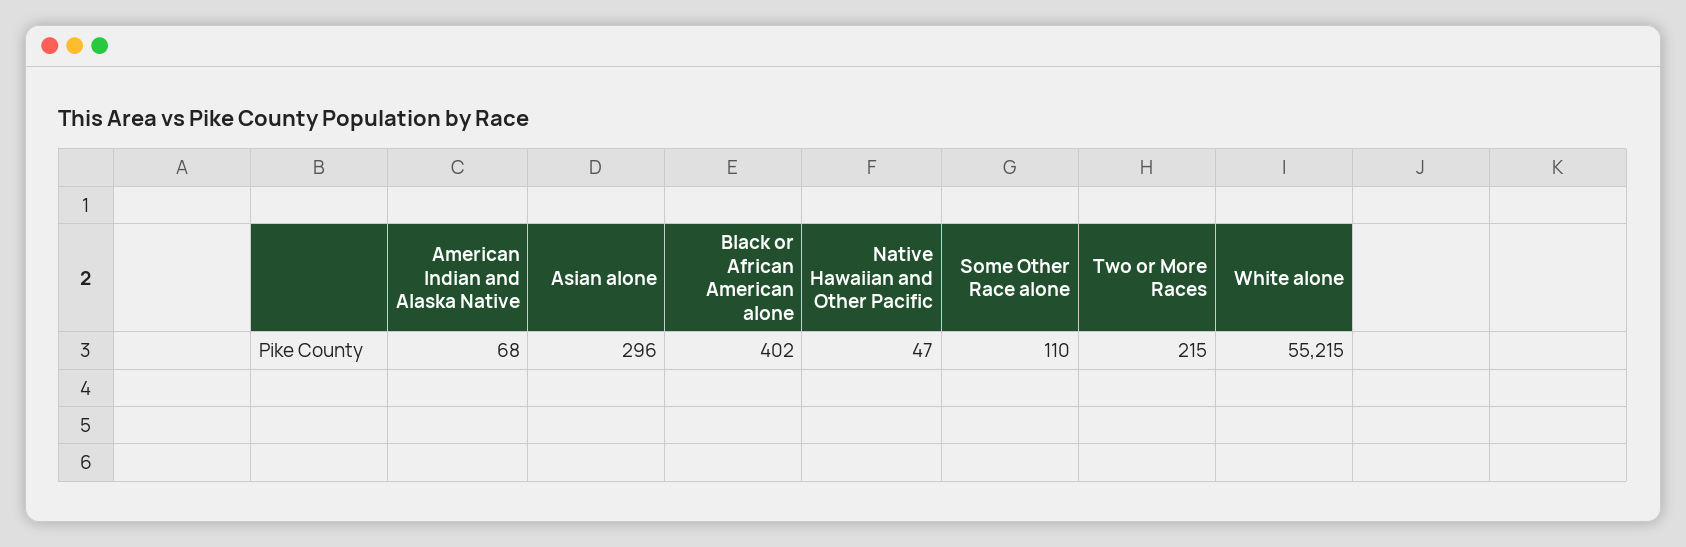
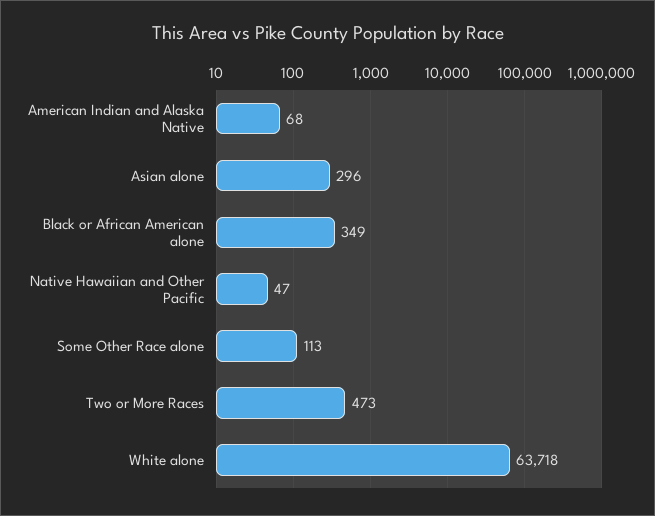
Black or African American alone: 402 -> 349
Some Other Race alone: 110 -> 113
Two or More Races: 215 -> 473
White alone: 55215 -> 63718

